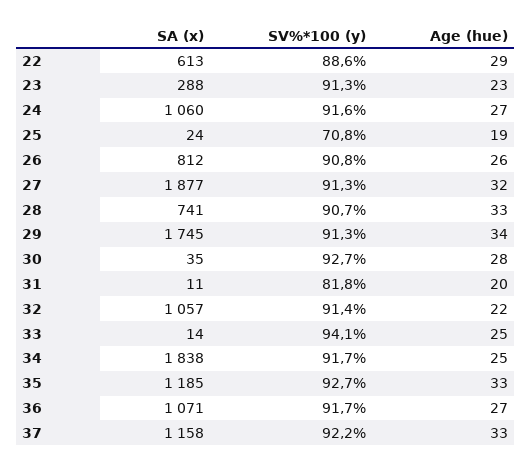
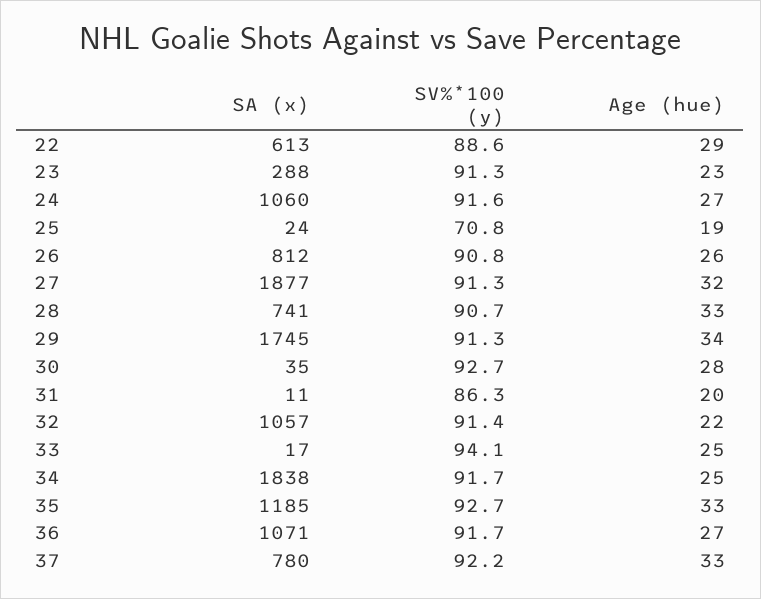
SV%*100 (y), 31: 81.8 -> 86.3
SA (x), 33: 14 -> 17
SA (x), 37: 1158 -> 780

